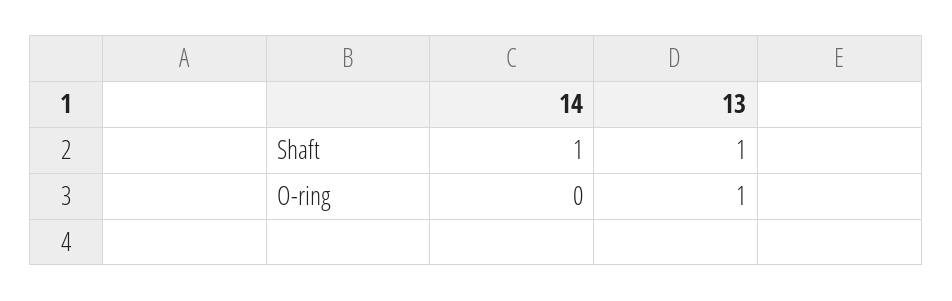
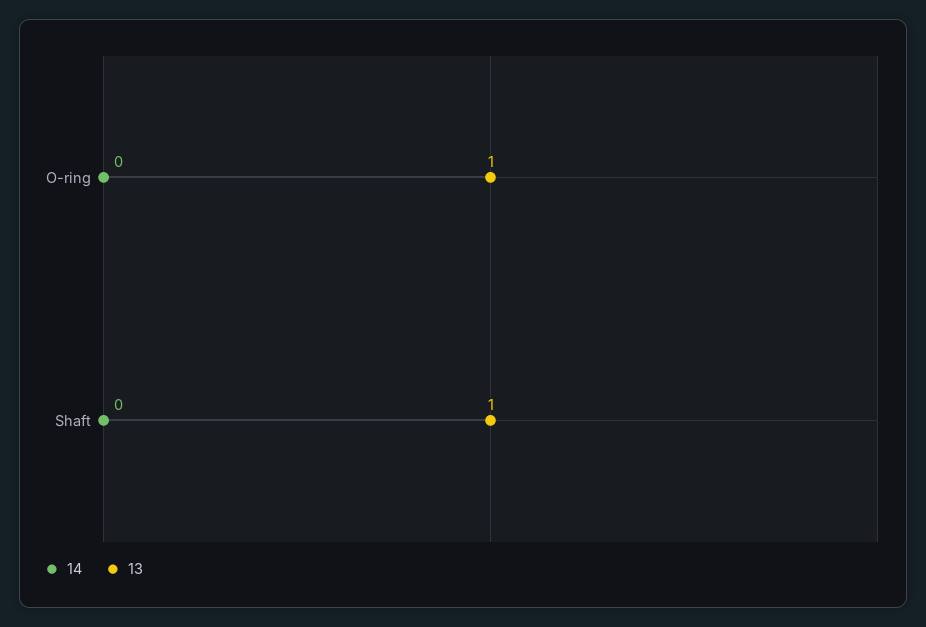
14, Shaft: 1 -> 0

